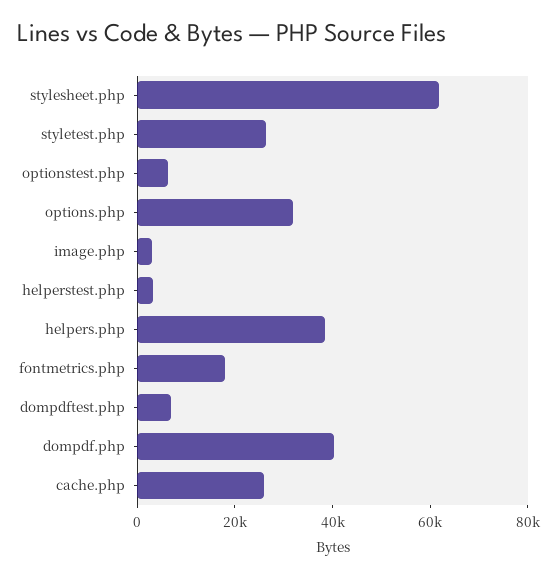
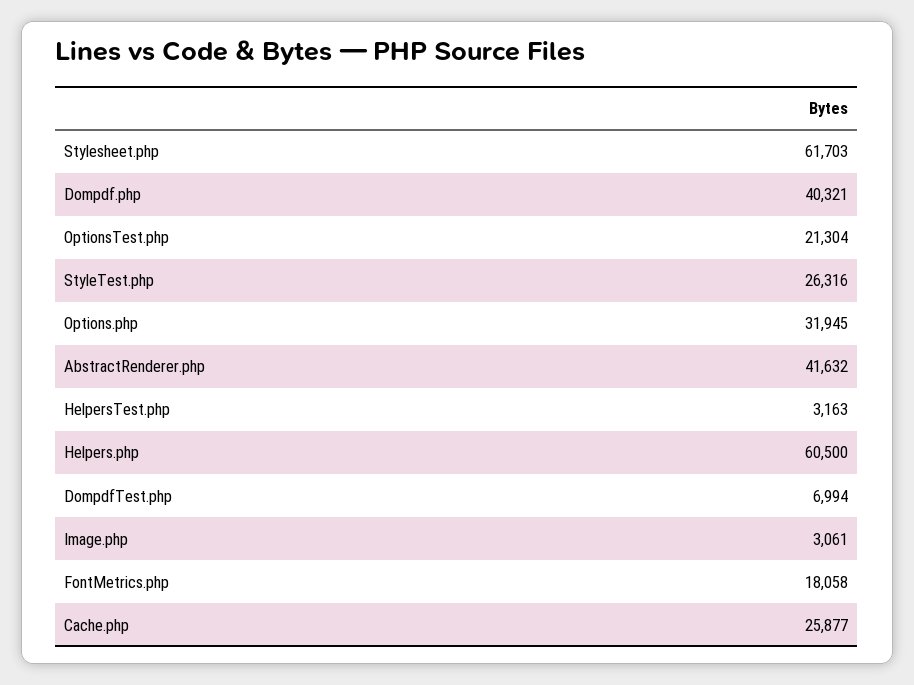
optionstest.php: 5000 -> 21304
helpers.php: 40000 -> 60500
AbstractRenderer.php: none -> 41632

